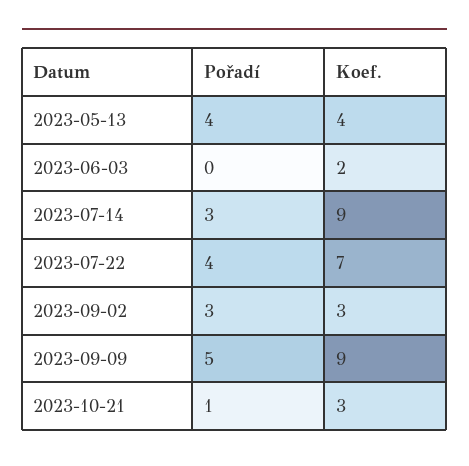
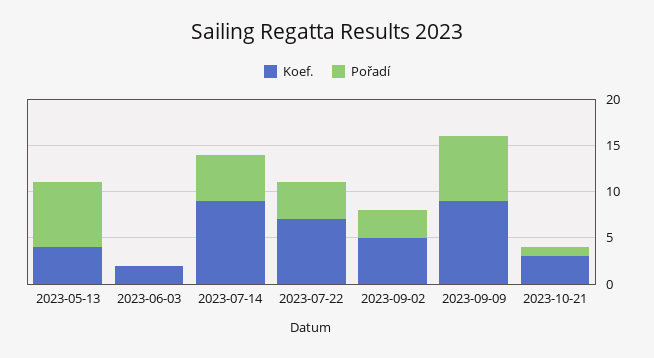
Pořadí, 2023-05-13: 4 -> 7
Pořadí, 2023-07-14: 3 -> 5
Koef., 2023-09-02: 3 -> 5
Pořadí, 2023-09-09: 5 -> 7

